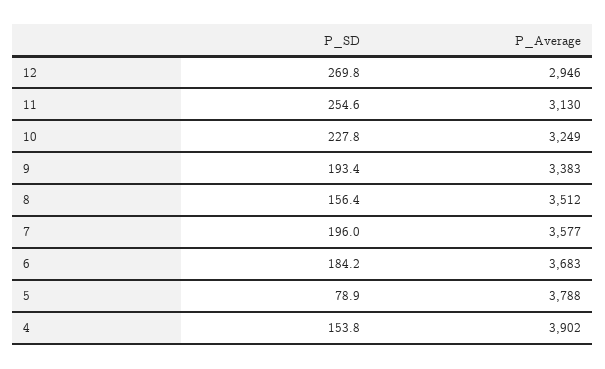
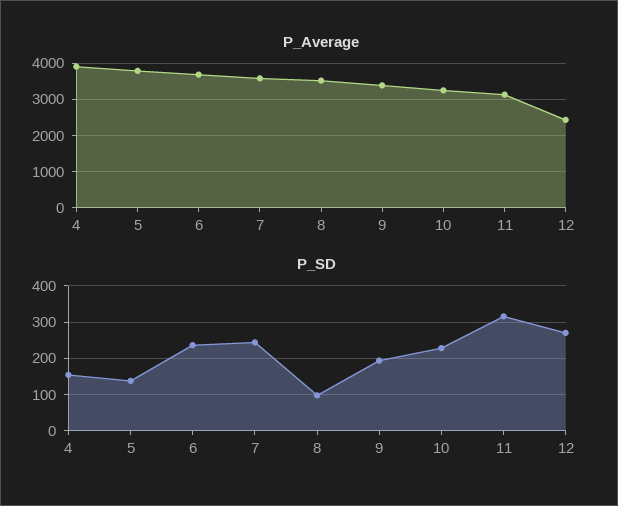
P_Average, 12: 2946 -> 2400
P_SD, 11: 254.6 -> 320
P_SD, 8: 156.4 -> 100
P_SD, 7: 196 -> 240
P_SD, 6: 184.2 -> 240
P_SD, 5: 78.9 -> 140

